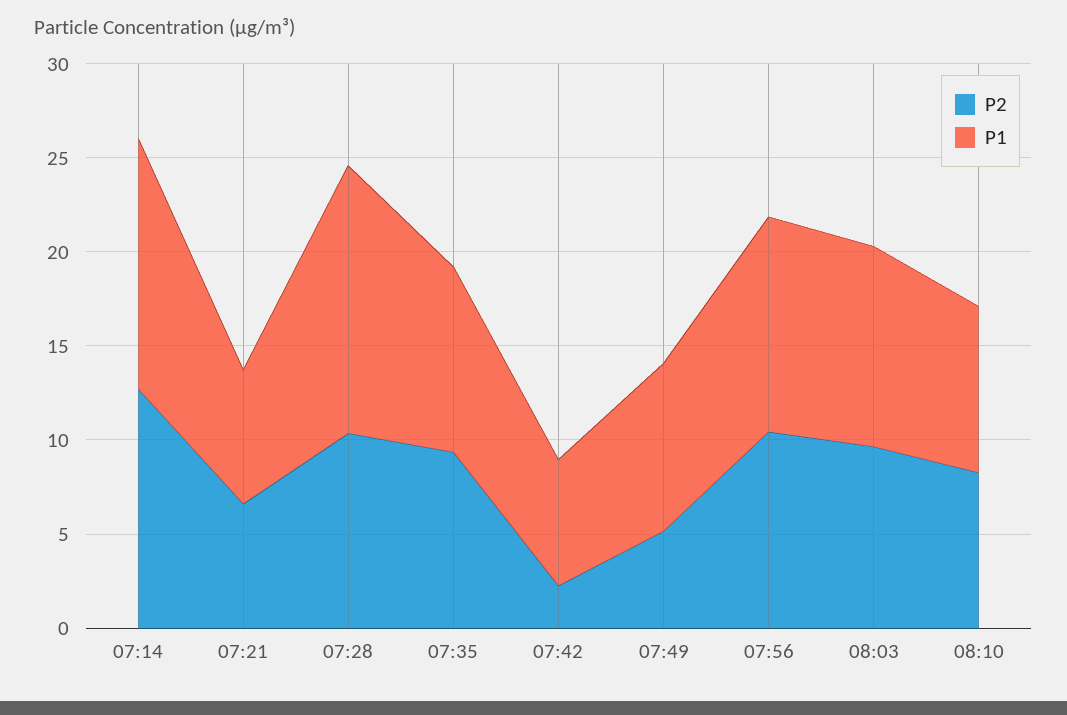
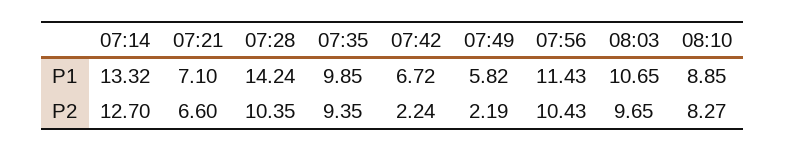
P2, 07:49: 5 -> 2.19
P1, 07:49: 9 -> 5.82

